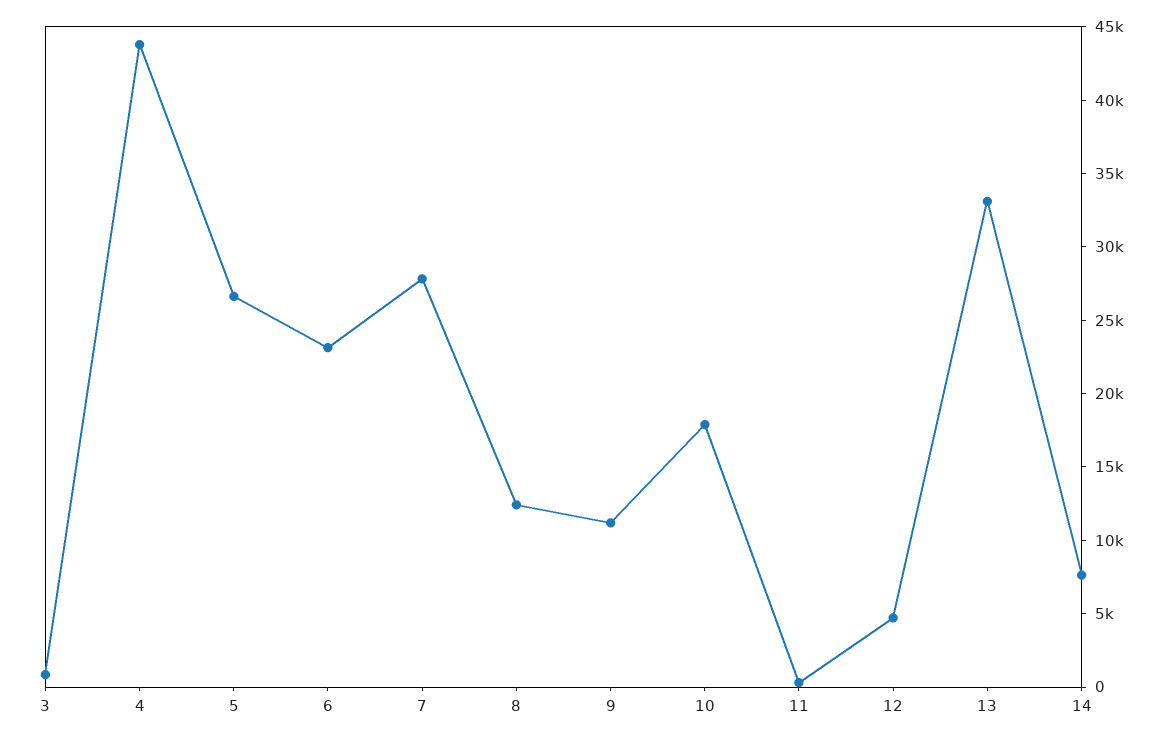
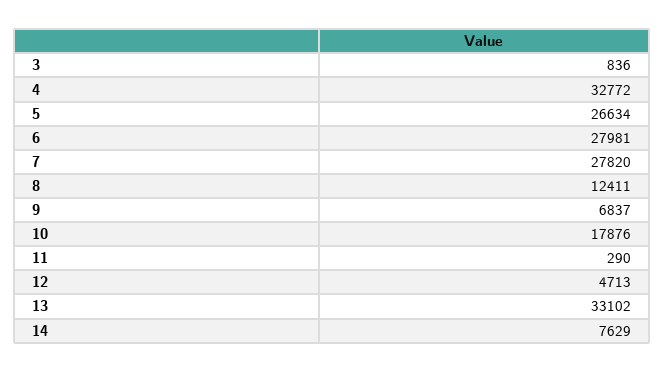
4: 44000 -> 32772
6: 23000 -> 27981
9: 11000 -> 6837

